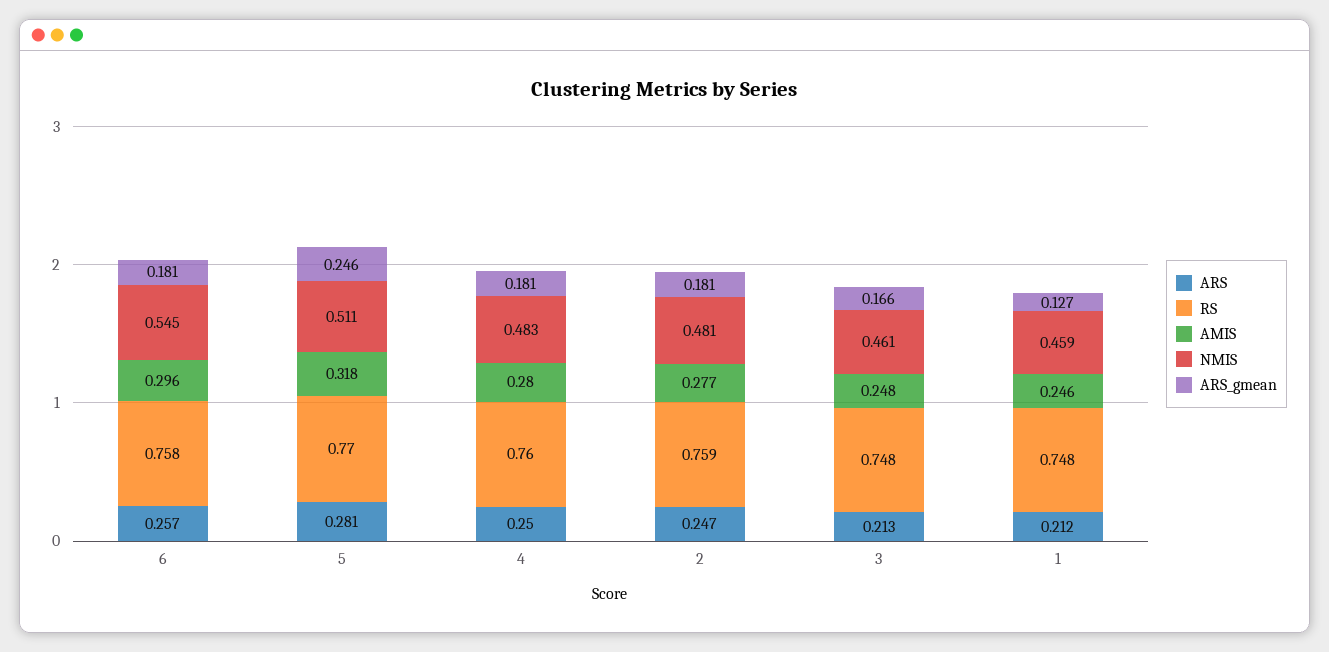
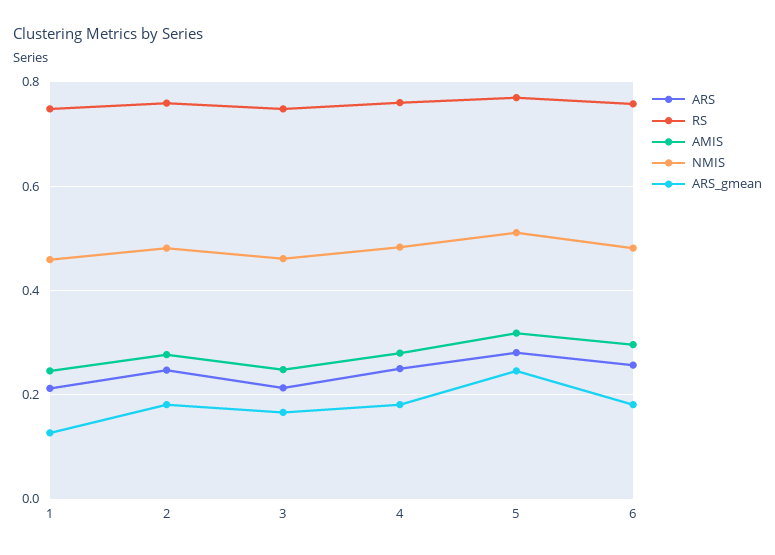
NMIS, 6: 0.545 -> 0.48

